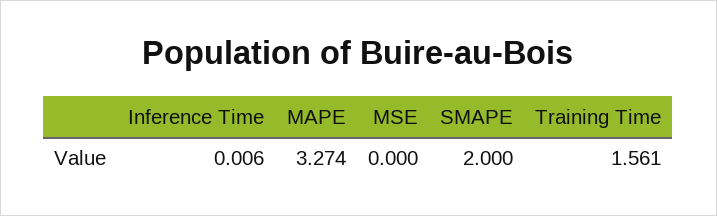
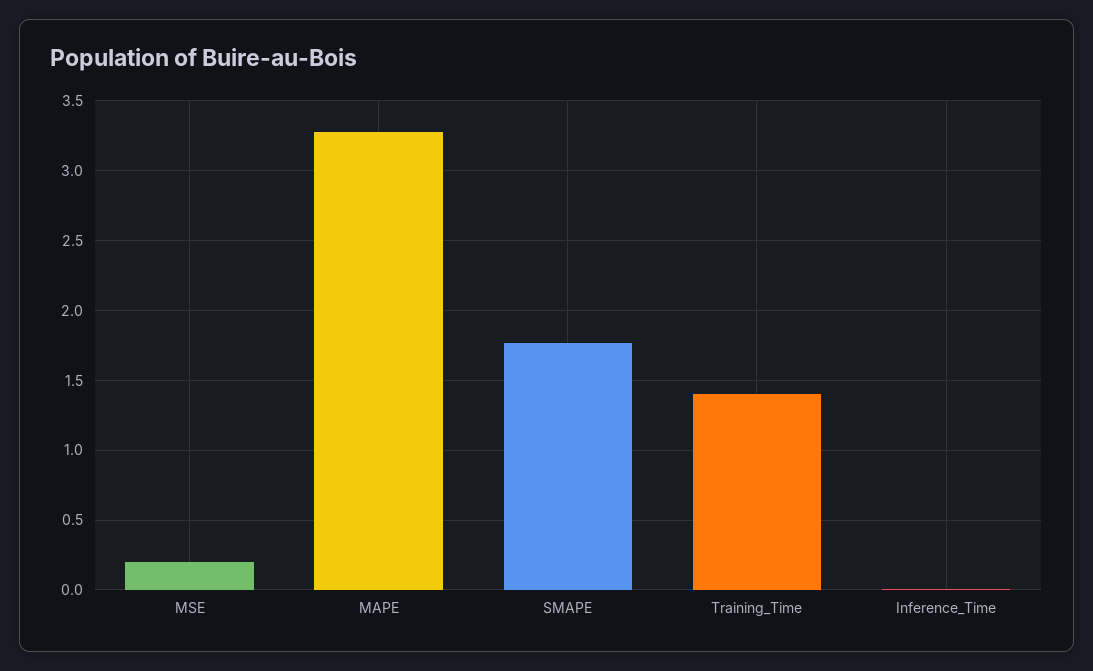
MSE: 0 -> 0.2
SMAPE: 2 -> 1.75
Training Time: 1.561 -> 1.4

